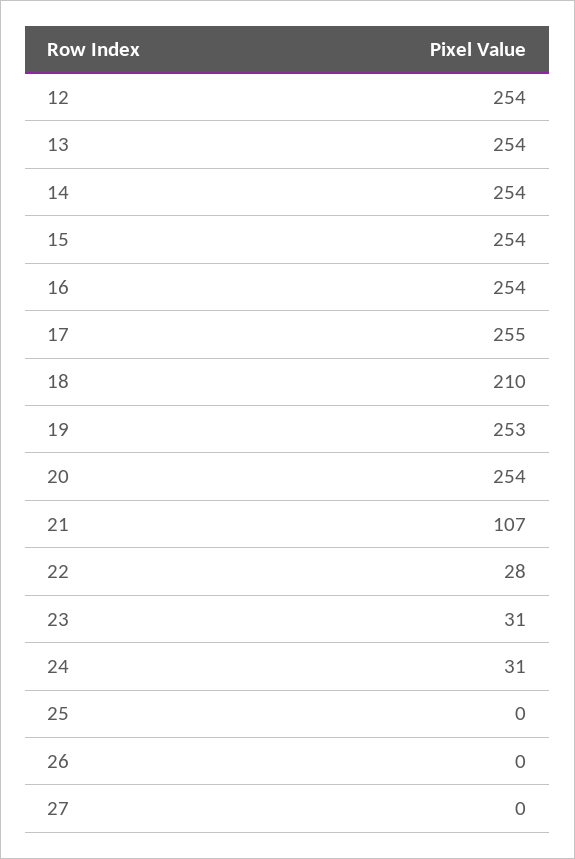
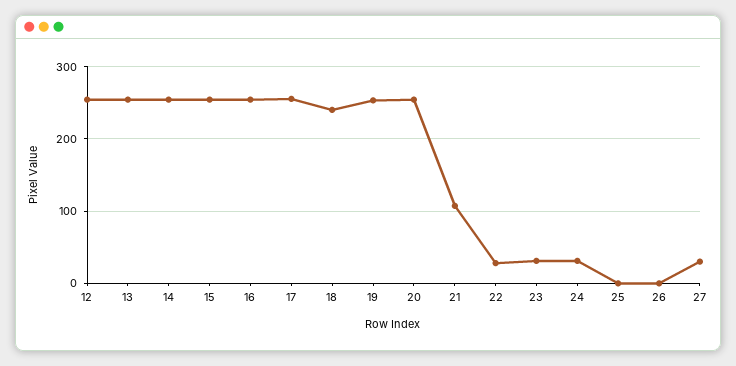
18: 210 -> 240
27: 0 -> 30

